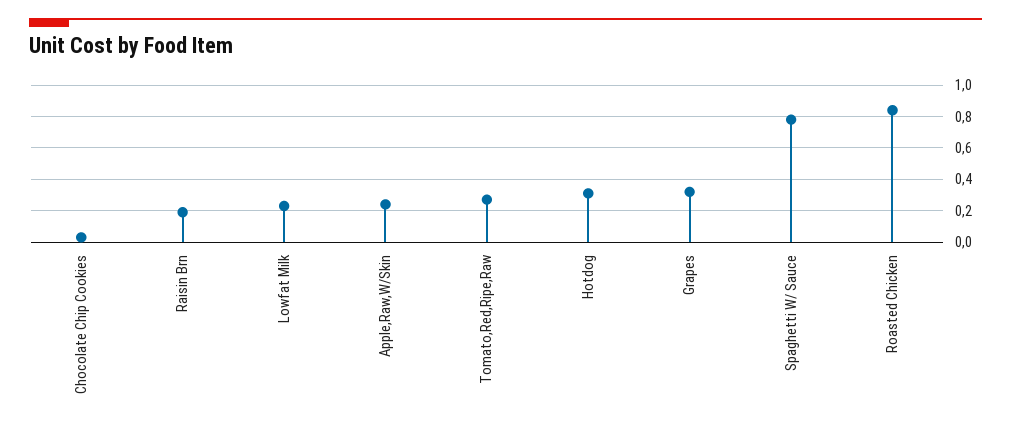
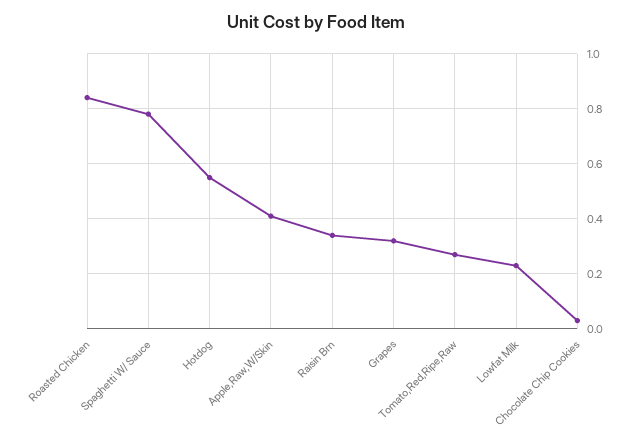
Raisin Brn: 0.2 -> 0.35
Apple,Raw,W/Skin: 0.25 -> 0.4
Hotdog: 0.3 -> 0.55

